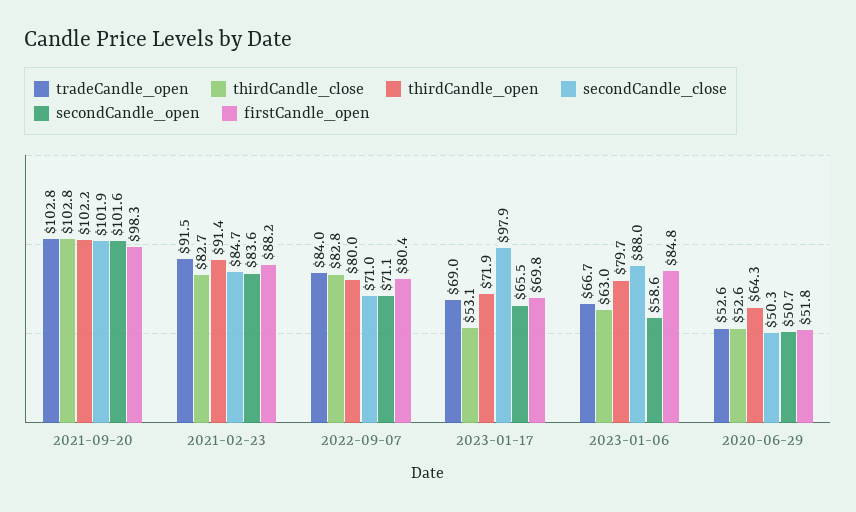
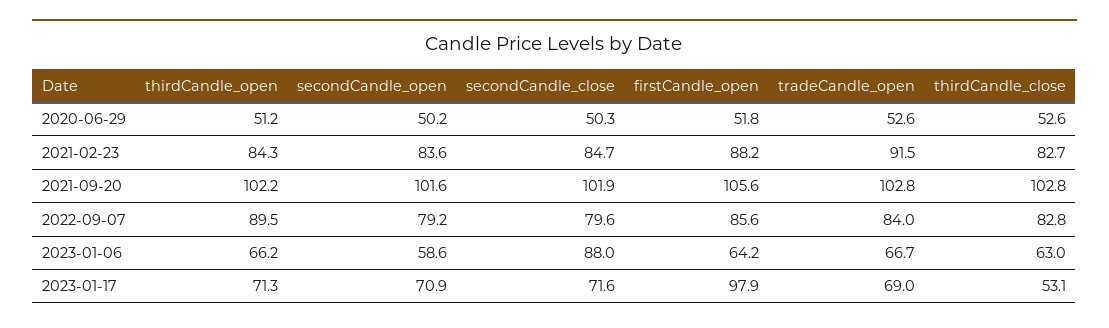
firstCandle_open, 2021-09-20: 98.3 -> 105.6
thirdCandle_open, 2021-02-23: 91.4 -> 84.3
thirdCandle_open, 2022-09-07: 80 -> 89.5
secondCandle_close, 2022-09-07: 71 -> 79.6
secondCandle_open, 2022-09-07: 71.1 -> 79.2
firstCandle_open, 2022-09-07: 80.4 -> 85.6
thirdCandle_open, 2023-01-17: 71.9 -> 71.3
secondCandle_close, 2023-01-17: 97.9 -> 71.6
secondCandle_open, 2023-01-17: 65.5 -> 70.9
firstCandle_open, 2023-01-17: 69.8 -> 97.9
thirdCandle_open, 2023-01-06: 79.7 -> 66.2
firstCandle_open, 2023-01-06: 84.8 -> 64.2
thirdCandle_open, 2020-06-29: 64.3 -> 51.2
secondCandle_open, 2020-06-29: 50.7 -> 50.2

